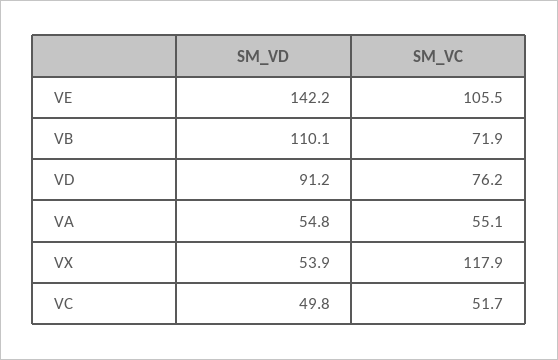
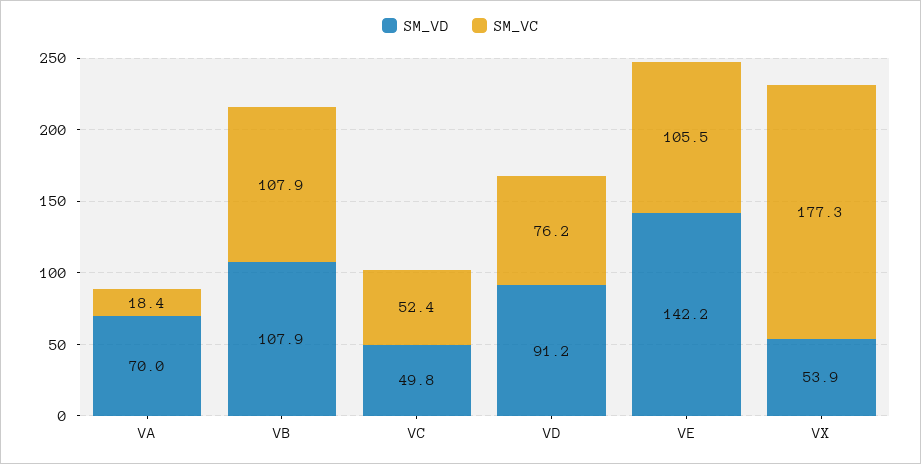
SM_VD, VB: 110.1 -> 107.9
SM_VC, VB: 71.9 -> 107.9
SM_VD, VA: 54.8 -> 70
SM_VC, VA: 55.1 -> 18.4
SM_VC, VX: 117.9 -> 177.3
SM_VC, VC: 51.7 -> 52.4

